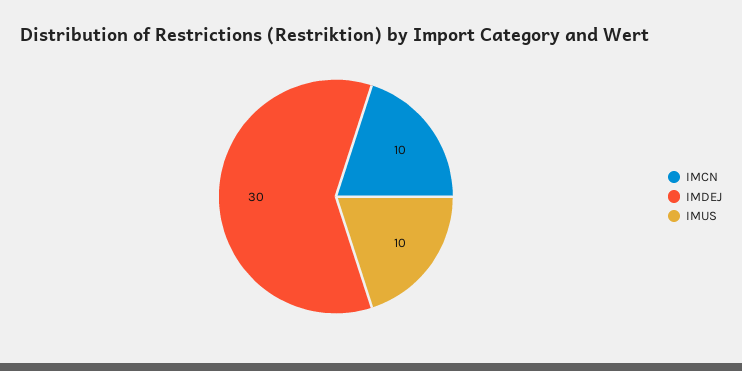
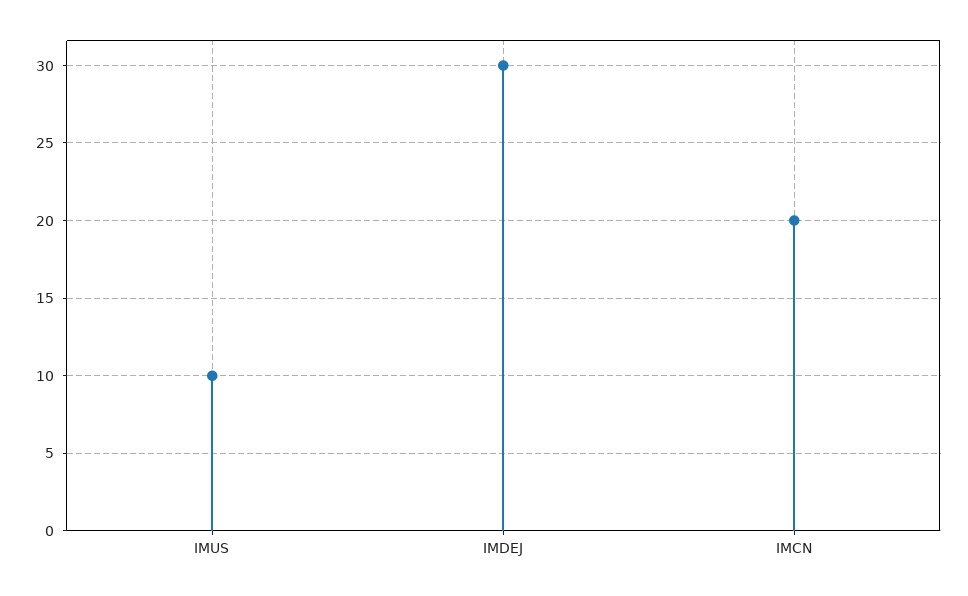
IMCN: 10 -> 20

